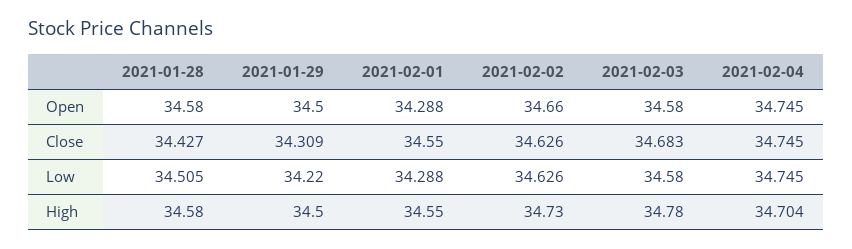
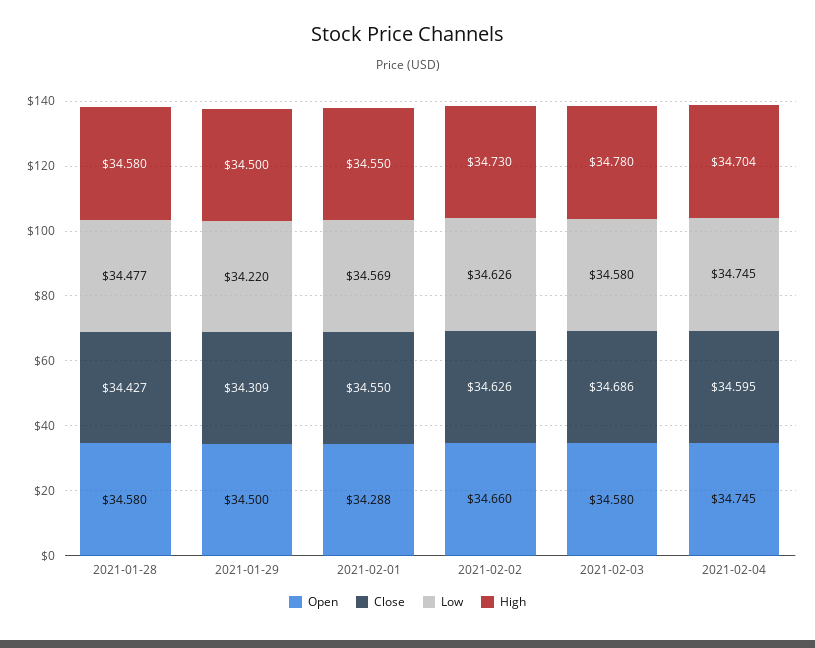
Close, 2021-02-03: 34.683 -> 34.686
Close, 2021-02-04: 34.745 -> 34.595
Low, 2021-01-28: 34.505 -> 34.477
Low, 2021-02-01: 34.288 -> 34.569

